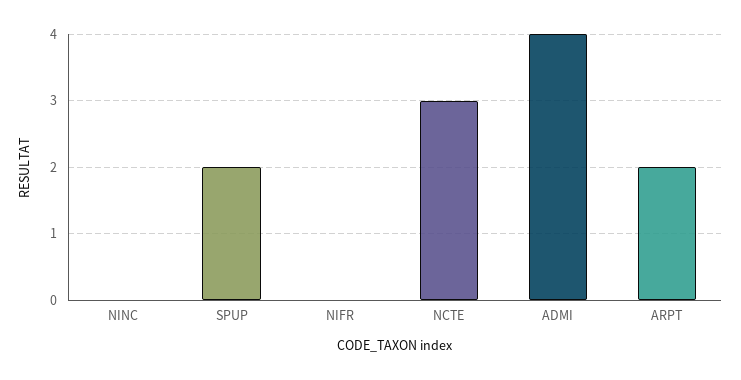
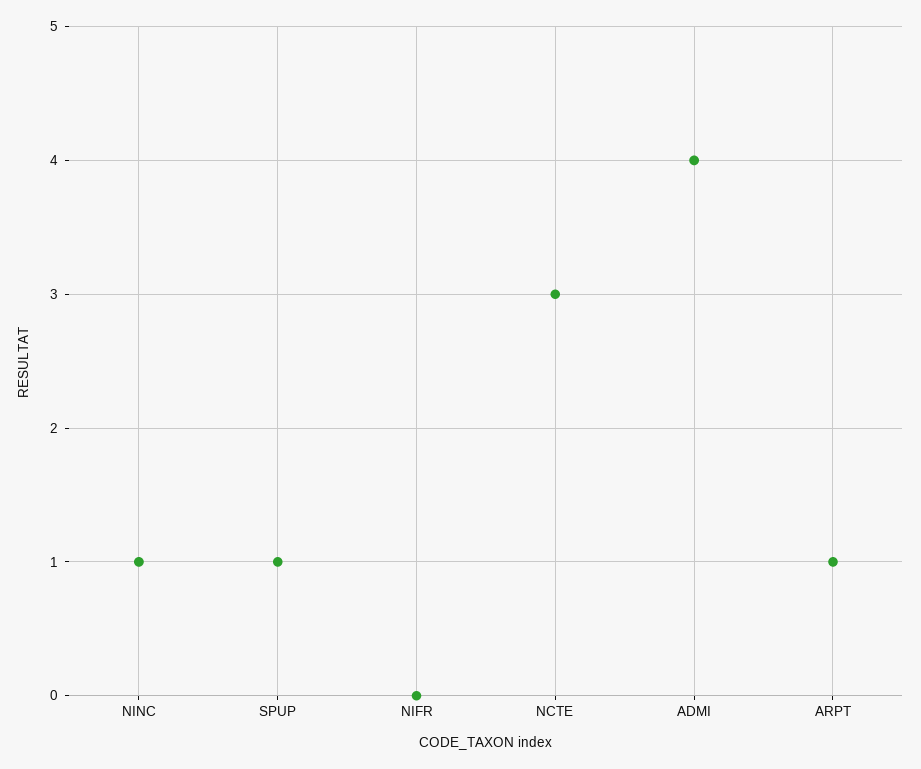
NINC: 0 -> 1
SPUP: 2 -> 1
ARPT: 2 -> 1

